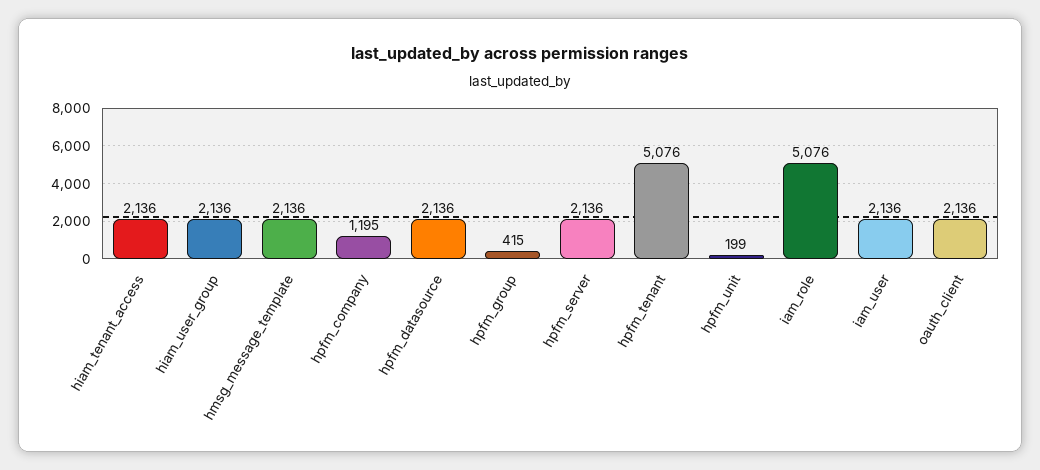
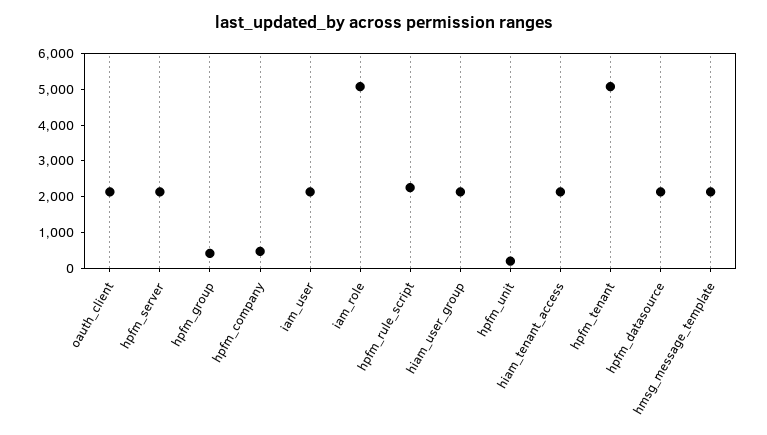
hpfm_company: 1195 -> 500
hpfm_rule_script: none -> 2250

